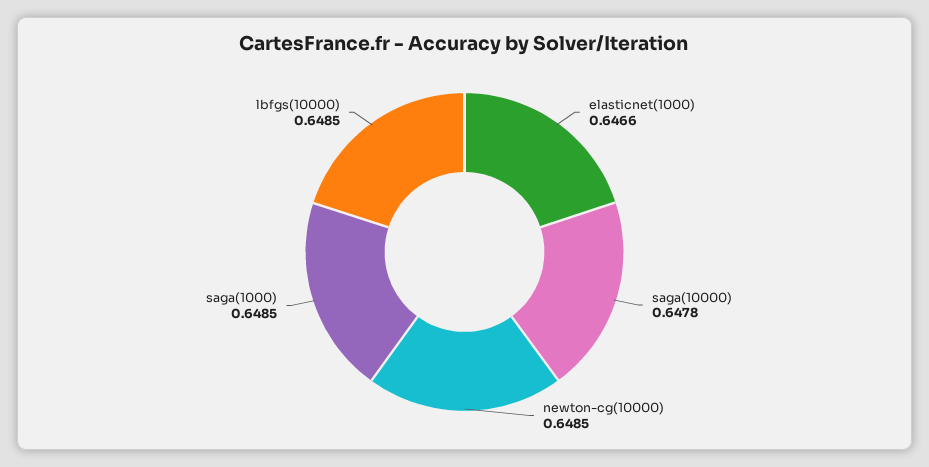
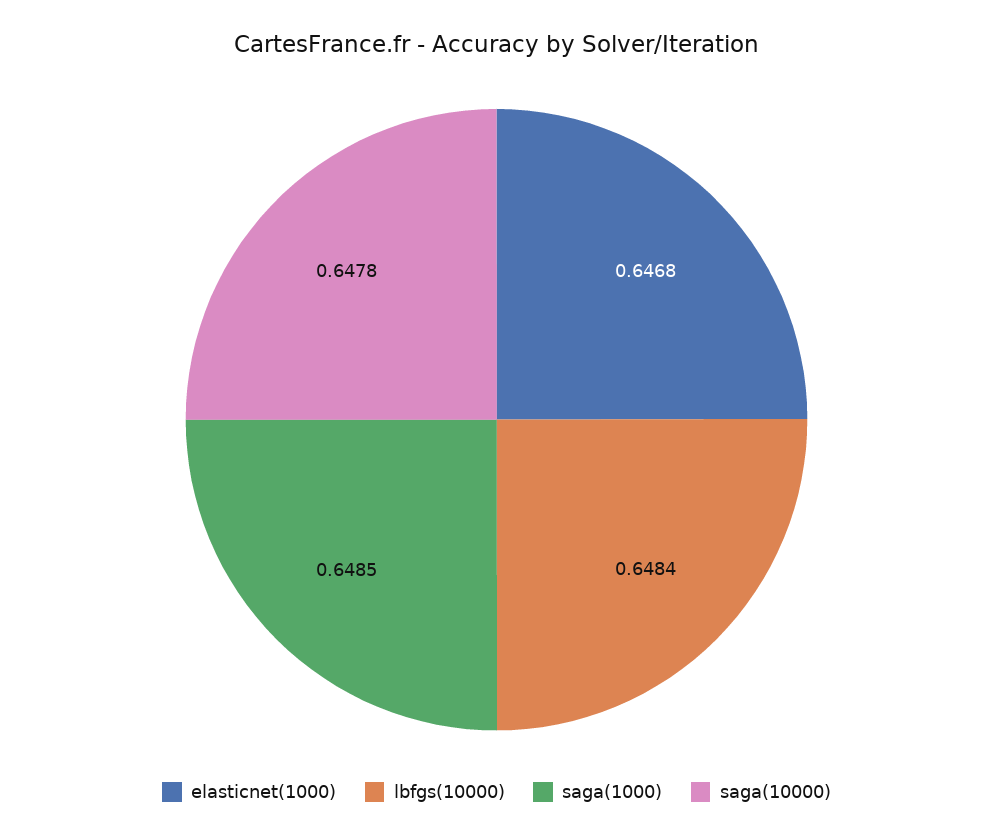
elasticnet(1000): 0.6466 -> 0.6468
newton-cg(10000): 0.6485 -> none
lbfgs(10000): 0.6485 -> 0.6484

